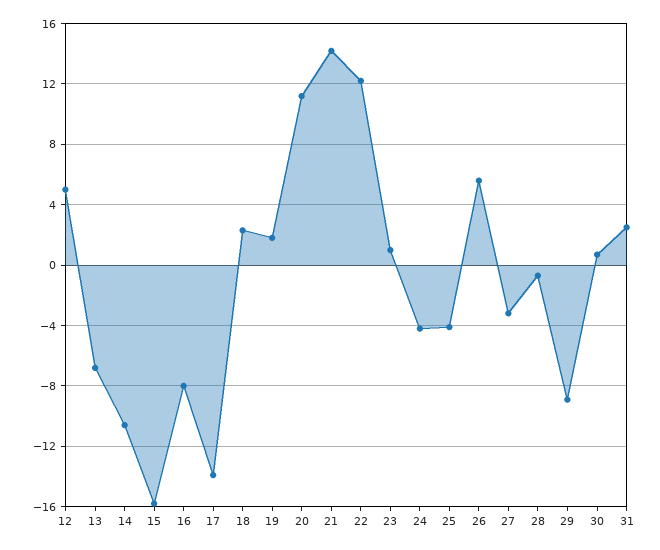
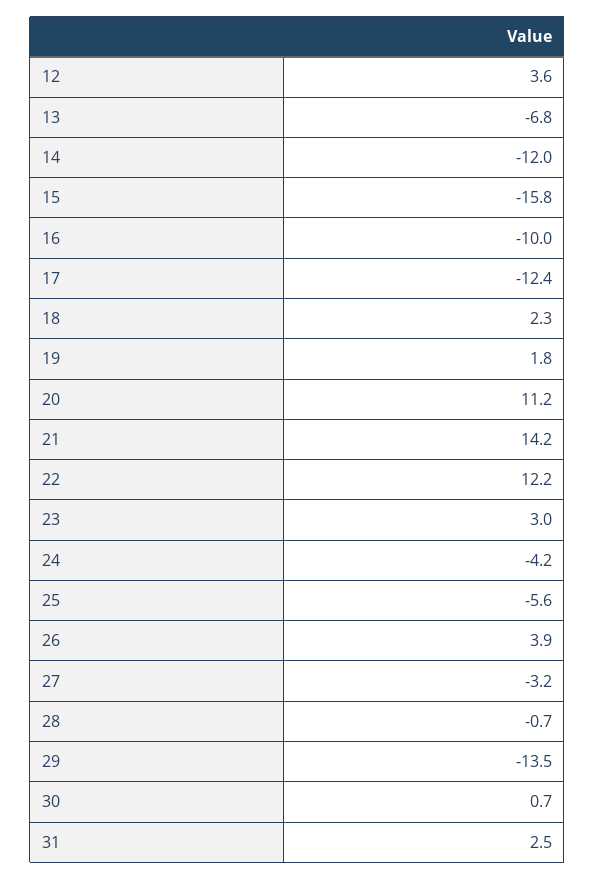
12: 5 -> 3.6
14: -10.5 -> -12
16: -8 -> -10
17: -14 -> -12.4
23: 1 -> 3
25: -4 -> -5.6
26: 5.5 -> 3.9
29: -9 -> -13.5

